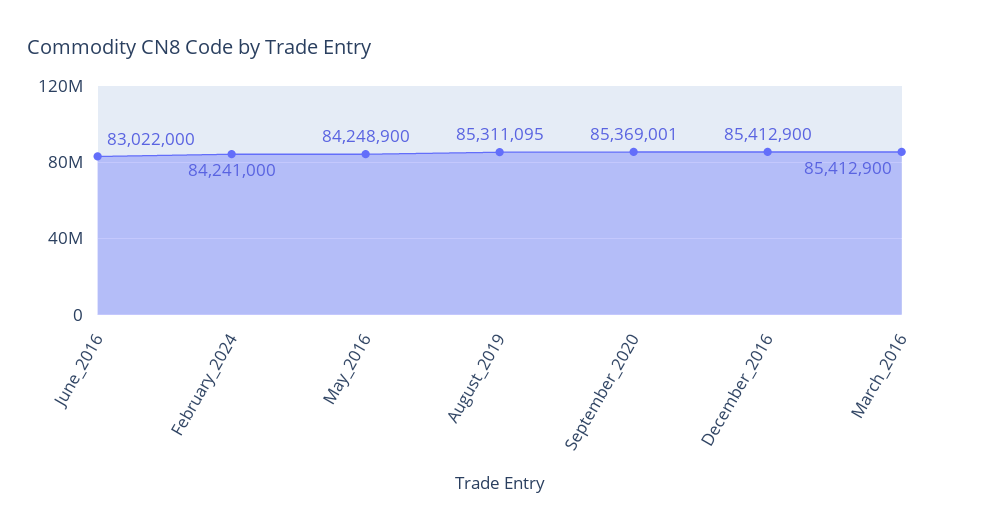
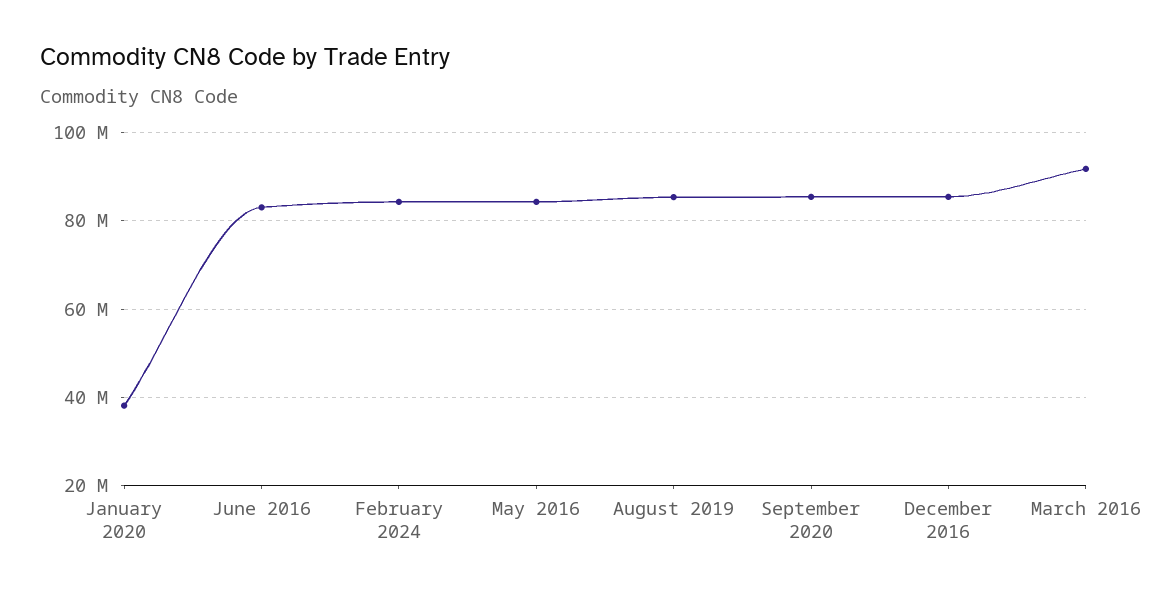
March_2016: 85412900 -> 92000000
January 2020: none -> 38000000

